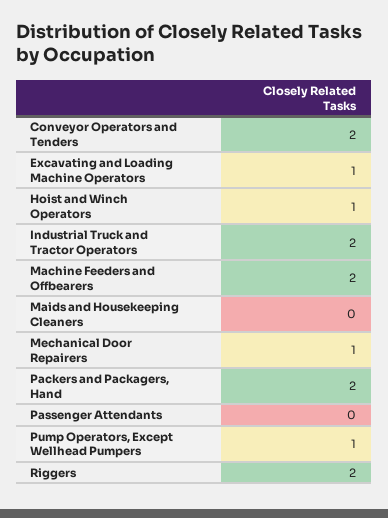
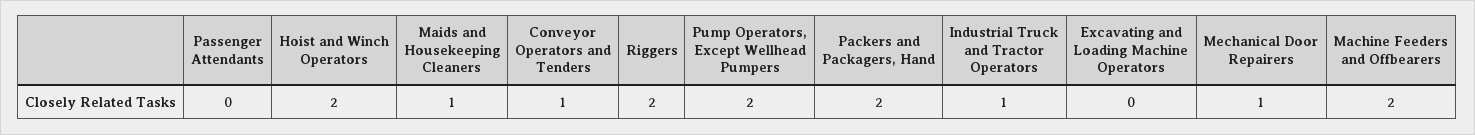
Conveyor Operators and Tenders: 2 -> 1
Excavating and Loading Machine Operators: 1 -> 0
Hoist and Winch Operators: 1 -> 2
Industrial Truck and Tractor Operators: 2 -> 1
Maids and Housekeeping Cleaners: 0 -> 1
Pump Operators, Except Wellhead Pumpers: 1 -> 2

